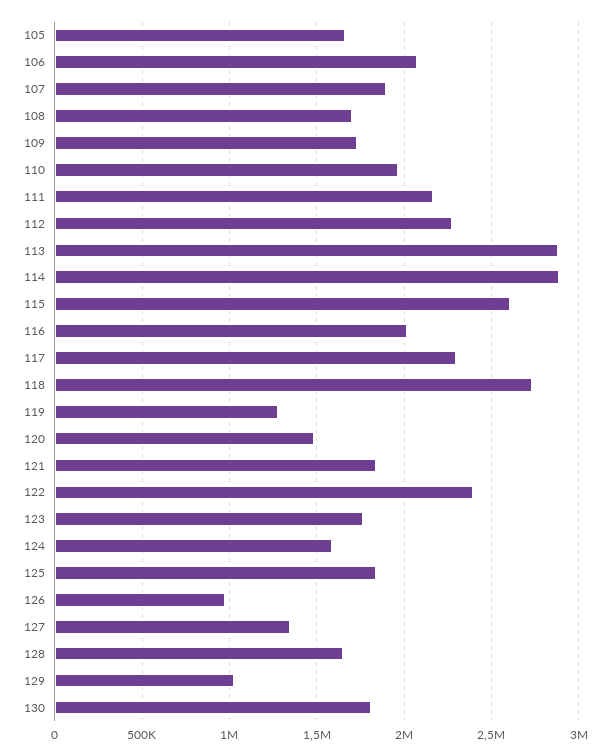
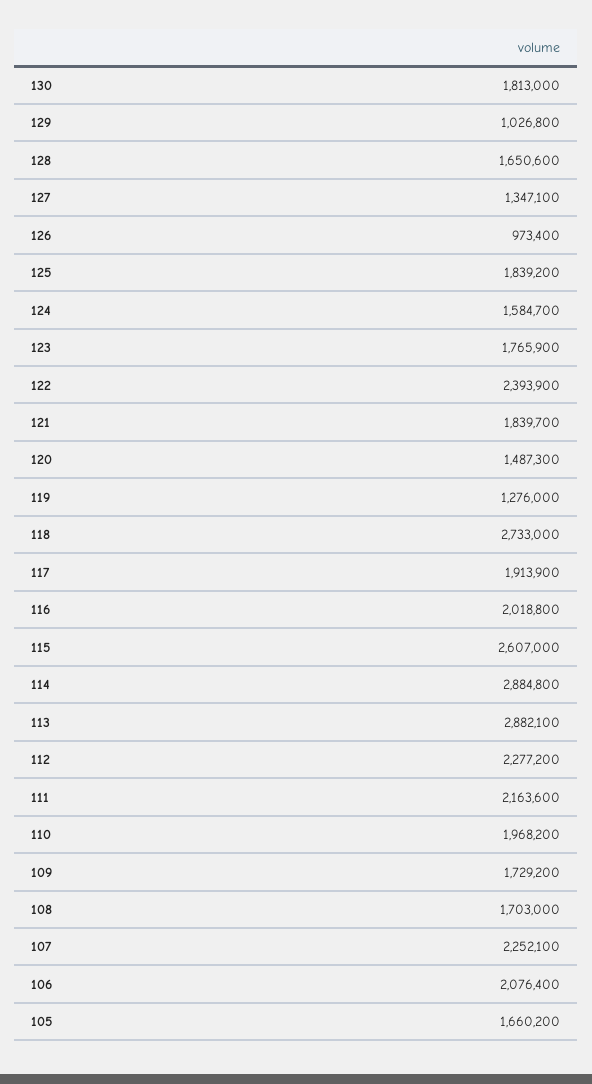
107: 1900000 -> 2252100
117: 2300000 -> 1913900

